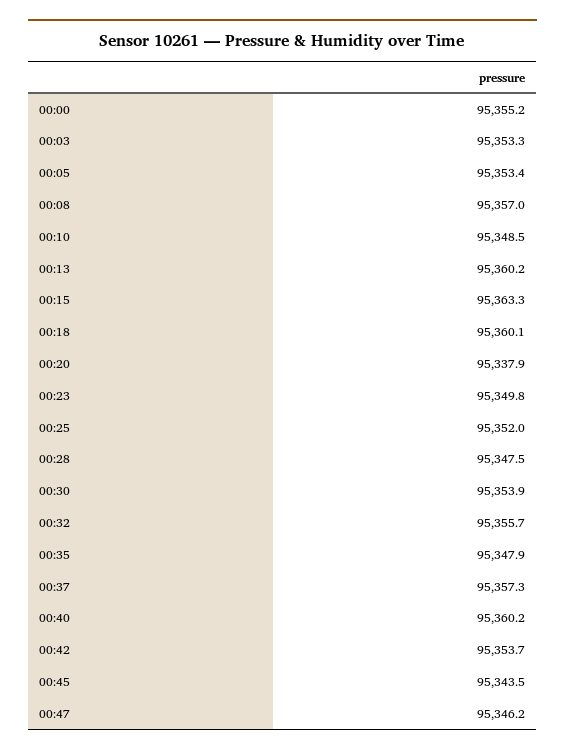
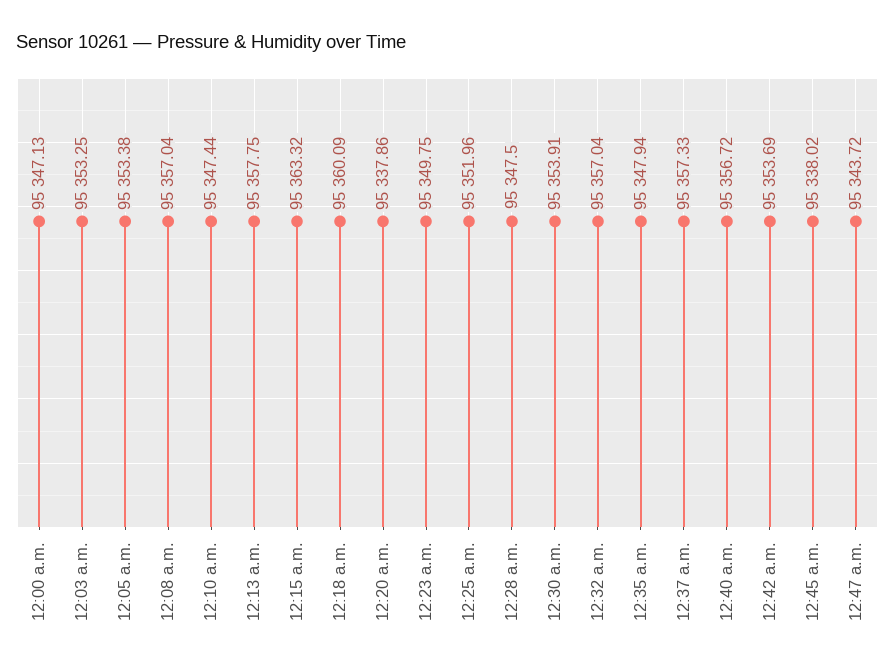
00:00: 95355.2 -> 95347.13
00:10: 95348.5 -> 95347.44
00:13: 95360.2 -> 95357.75
00:32: 95355.7 -> 95357.04
00:40: 95360.2 -> 95356.72
00:45: 95343.5 -> 95338.02
00:47: 95346.2 -> 95343.72

